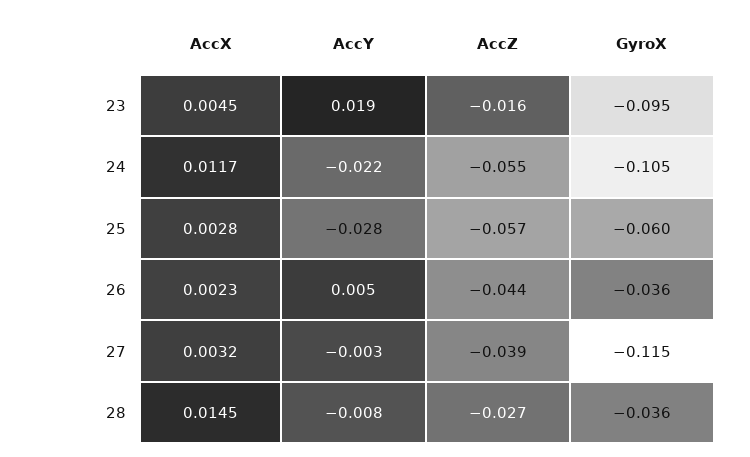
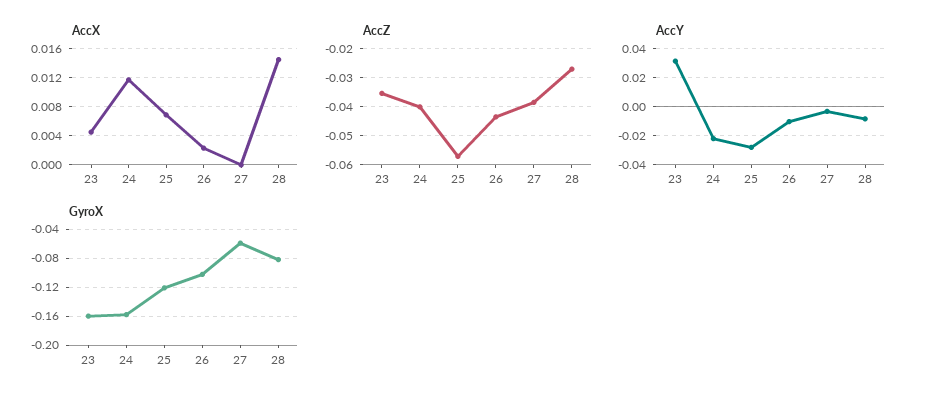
AccY, 23: 0.019 -> 0.03
AccZ, 23: -0.016 -> -0.035
GyroX, 23: -0.095 -> -0.16
AccZ, 24: -0.055 -> -0.04
GyroX, 24: -0.105 -> -0.16
AccX, 25: 0.0028 -> 0.007
GyroX, 25: -0.06 -> -0.12
AccY, 26: 0.005 -> -0.01
GyroX, 26: -0.036 -> -0.1
AccX, 27: 0.0032 -> 0
GyroX, 27: -0.115 -> -0.06
GyroX, 28: -0.036 -> -0.08

